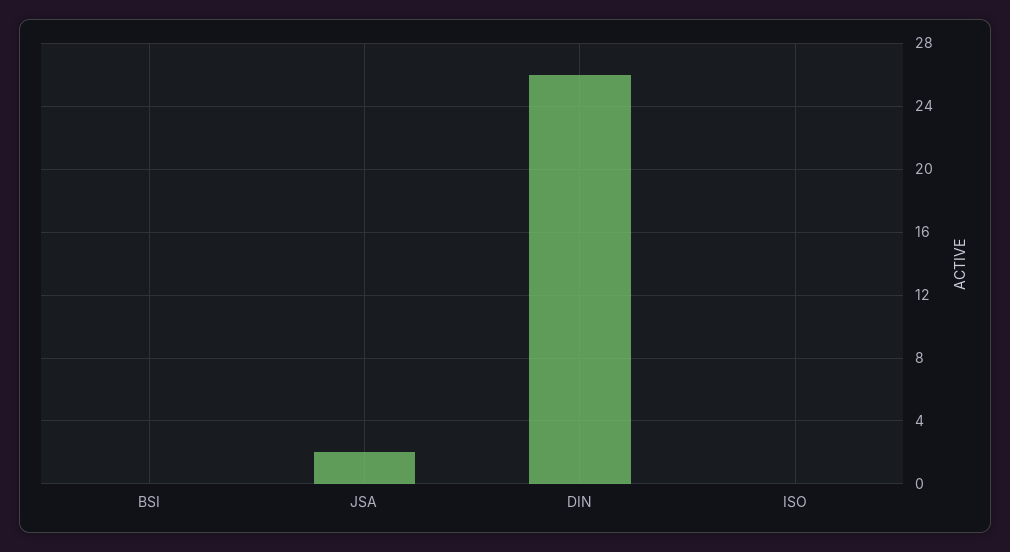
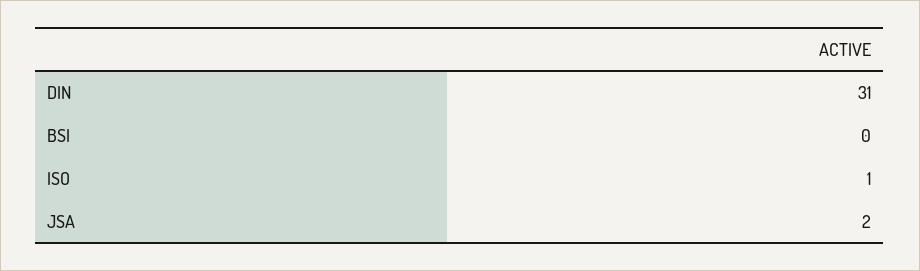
DIN: 26 -> 31
ISO: 0 -> 1

